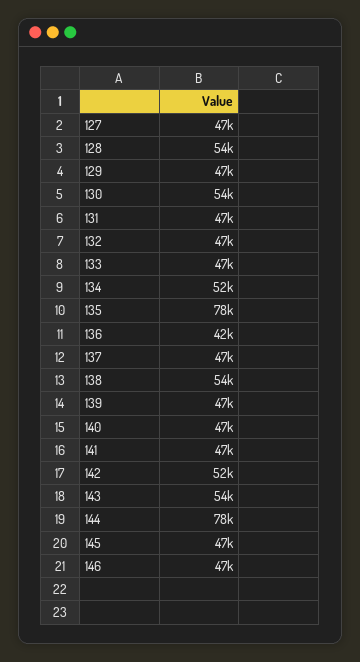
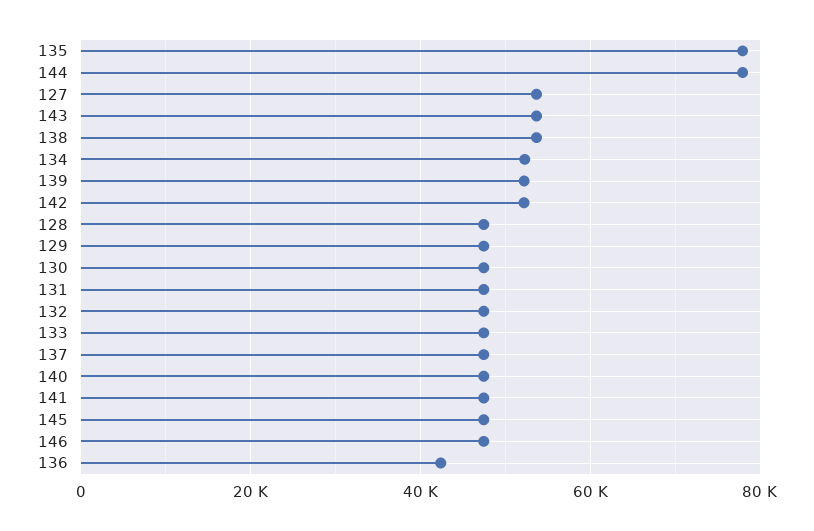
127: 47000 -> 54000
128: 54000 -> 48000
130: 54000 -> 48000
139: 47000 -> 52000

